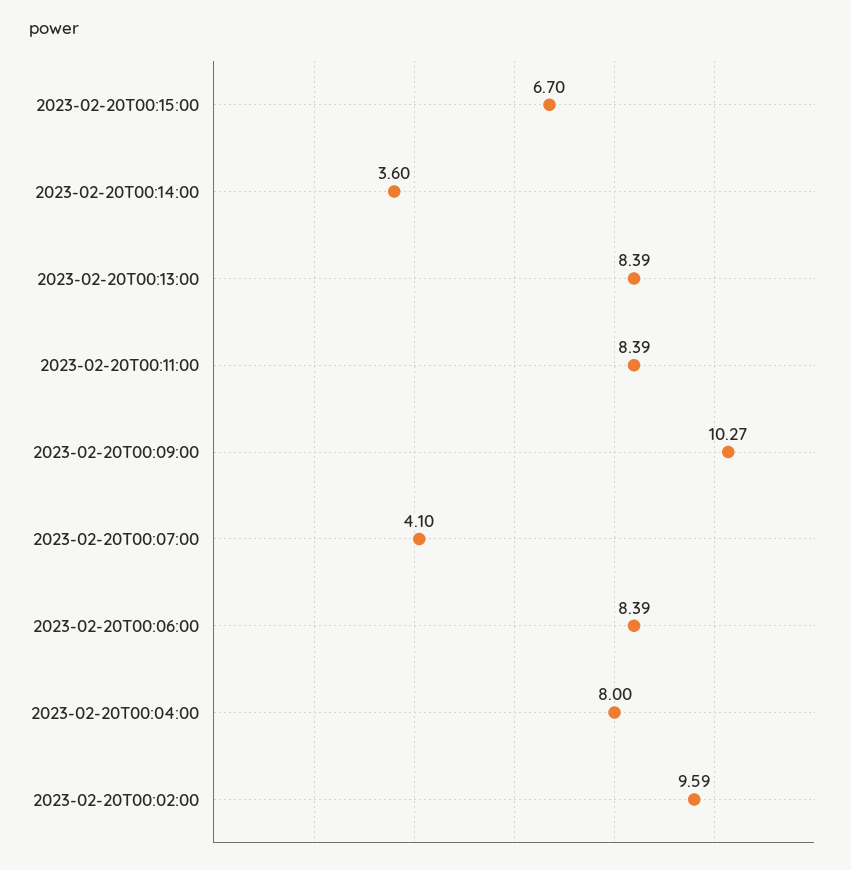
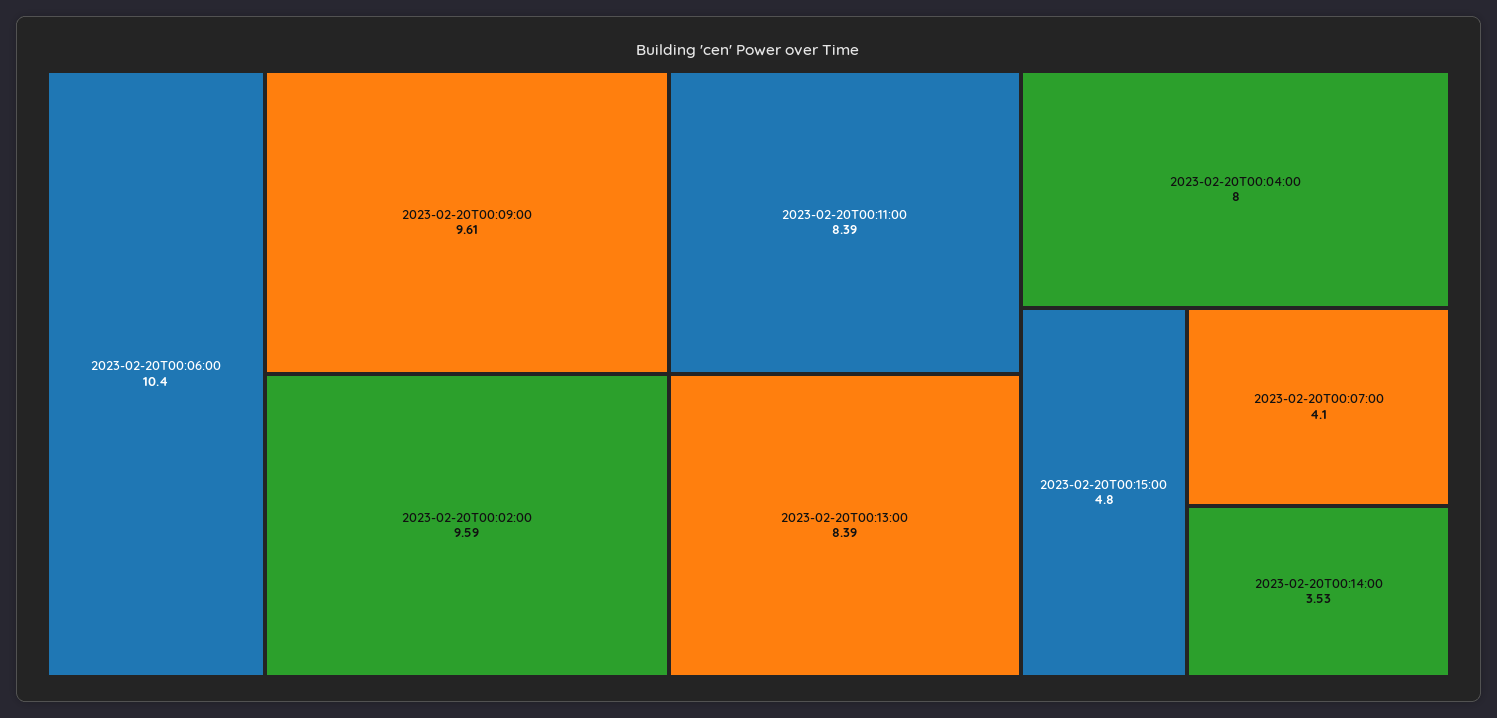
2023-02-20T00:15:00: 6.7 -> 4.8
2023-02-20T00:14:00: 3.6 -> 3.53
2023-02-20T00:09:00: 10.27 -> 9.61
2023-02-20T00:06:00: 8.39 -> 10.4

